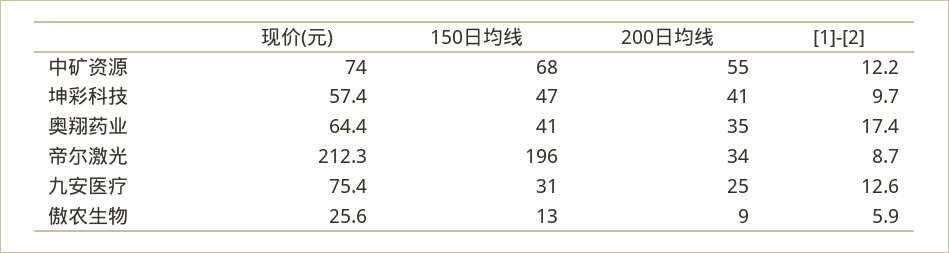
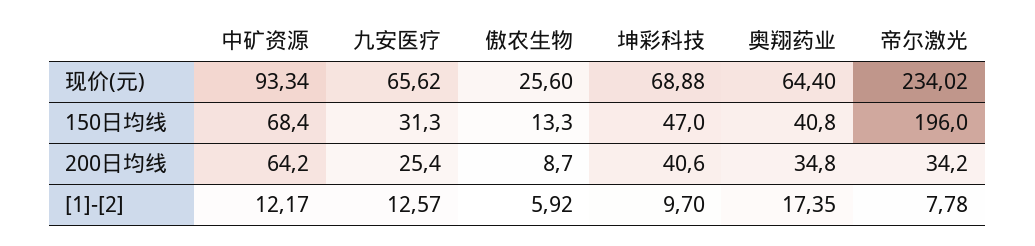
现价(元), 中矿资源: 74 -> 93.34
200日均线, 中矿资源: 55 -> 64.2
现价(元), 坤彩科技: 57.4 -> 68.88
现价(元), 帝尔激光: 212.3 -> 234.02
[1]-[2], 帝尔激光: 8.7 -> 7.78
现价(元), 九安医疗: 75.4 -> 65.62

